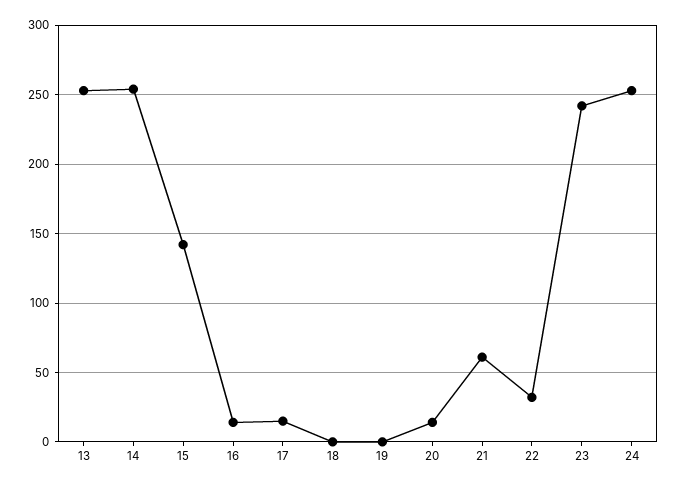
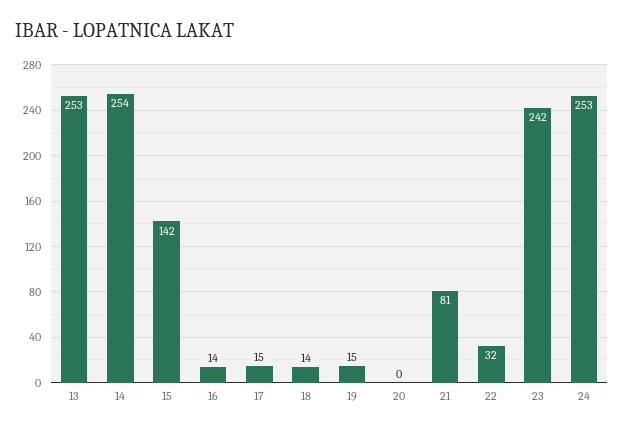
18: 0 -> 14
19: 0 -> 15
20: 15 -> 0
21: 60 -> 81

